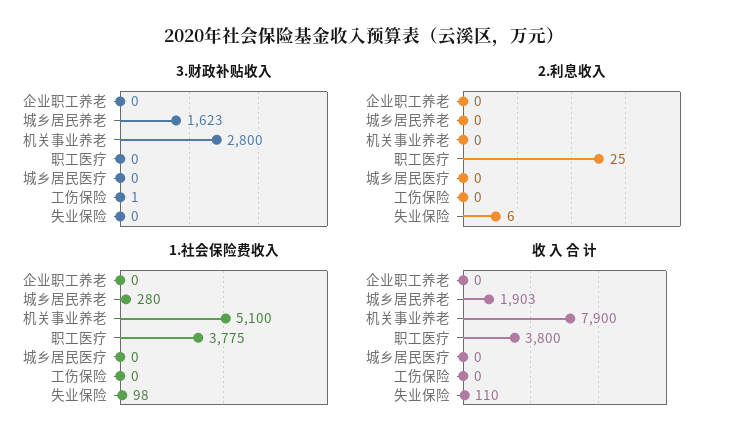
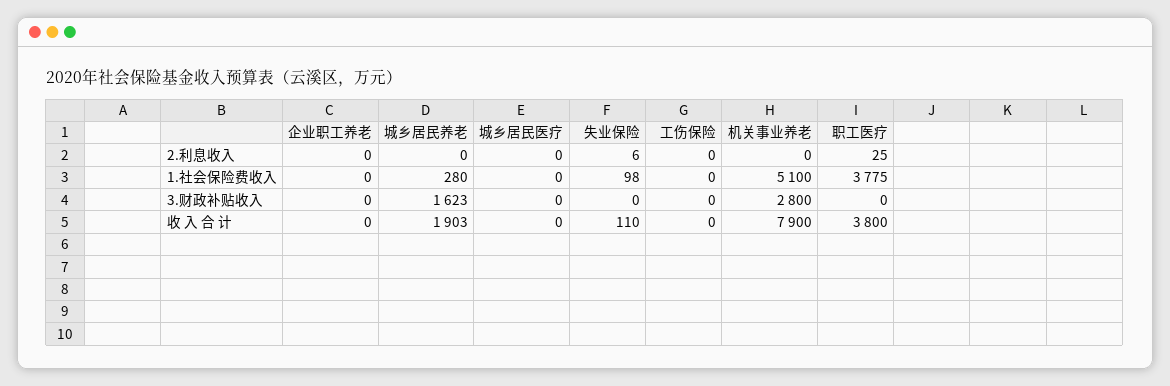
3.财政补贴收入, 工伤保险: 1 -> 0

